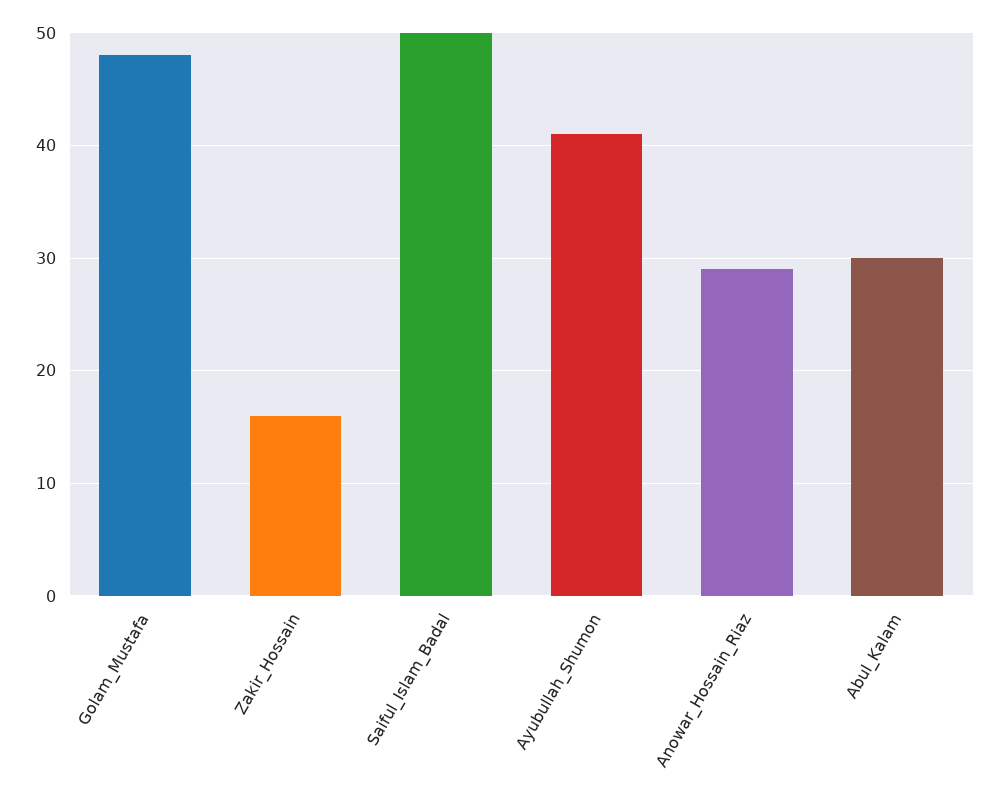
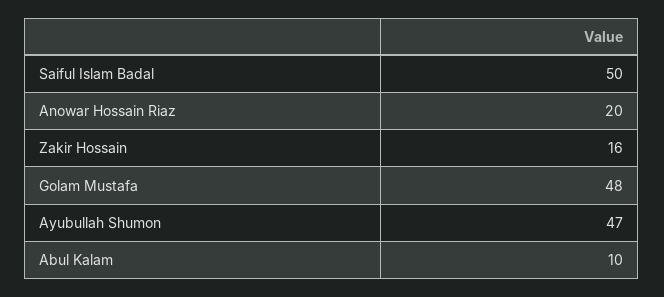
Ayubullah_Shumon: 41 -> 47
Anowar_Hossain_Riaz: 29 -> 20
Abul_Kalam: 30 -> 10

